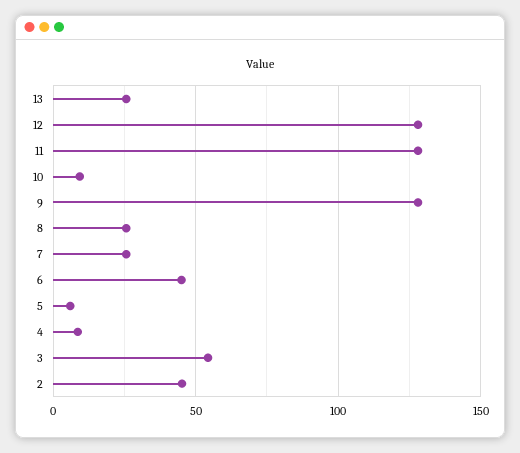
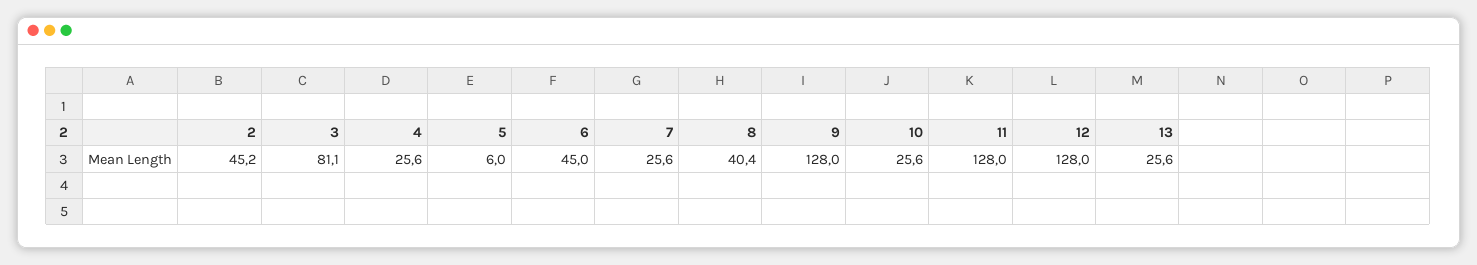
10: 10 -> 25.6
8: 25 -> 40.4
4: 10 -> 25.6
3: 55 -> 81.1

